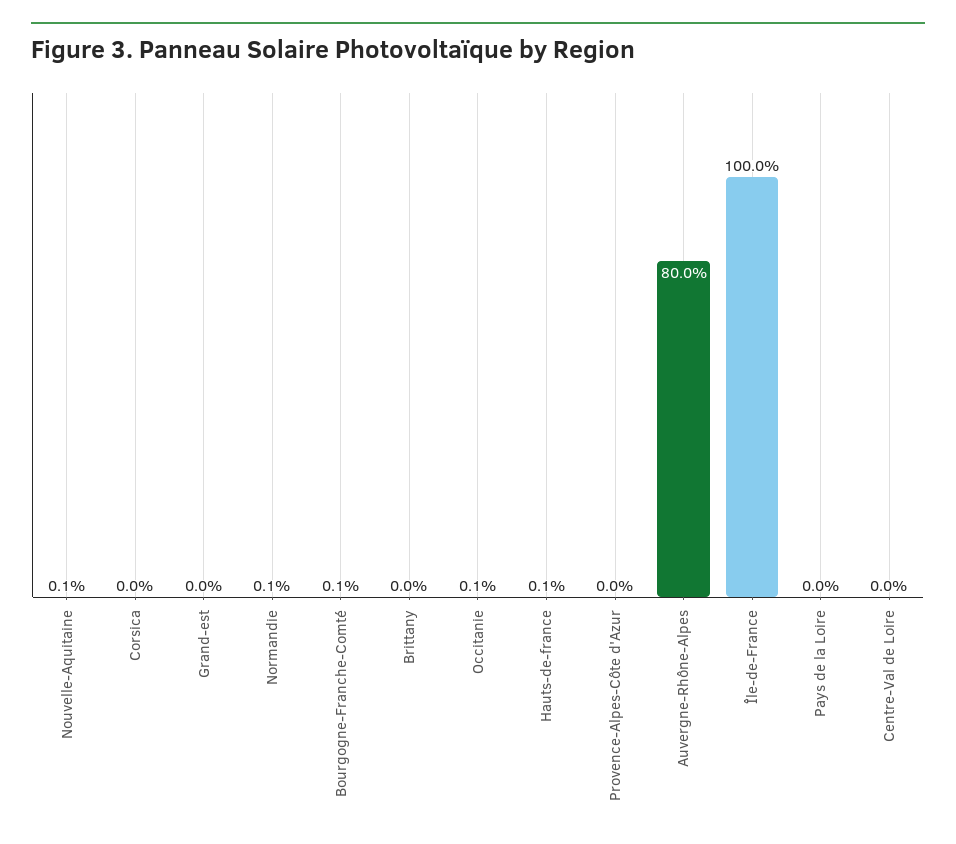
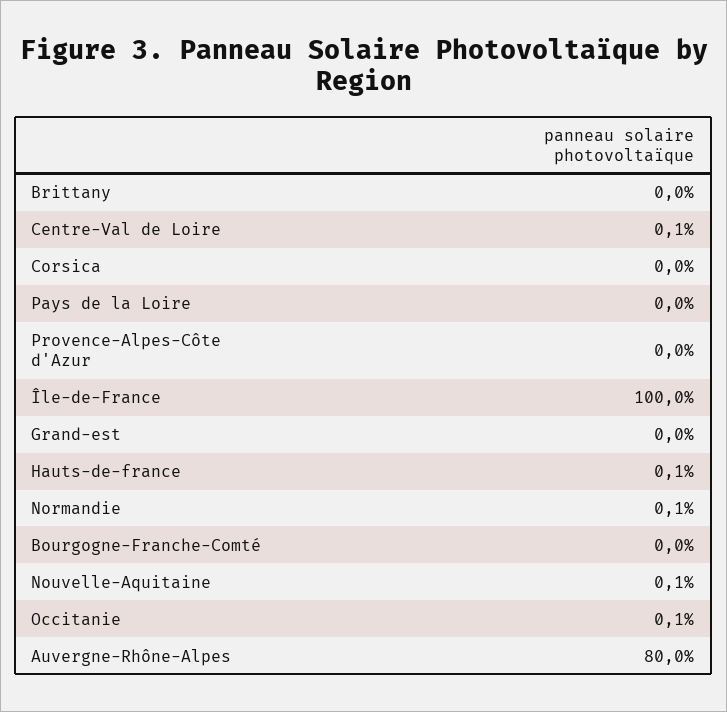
Bourgogne-Franche-Comté: 0.1 -> 0
Centre-Val de Loire: 0 -> 0.1

